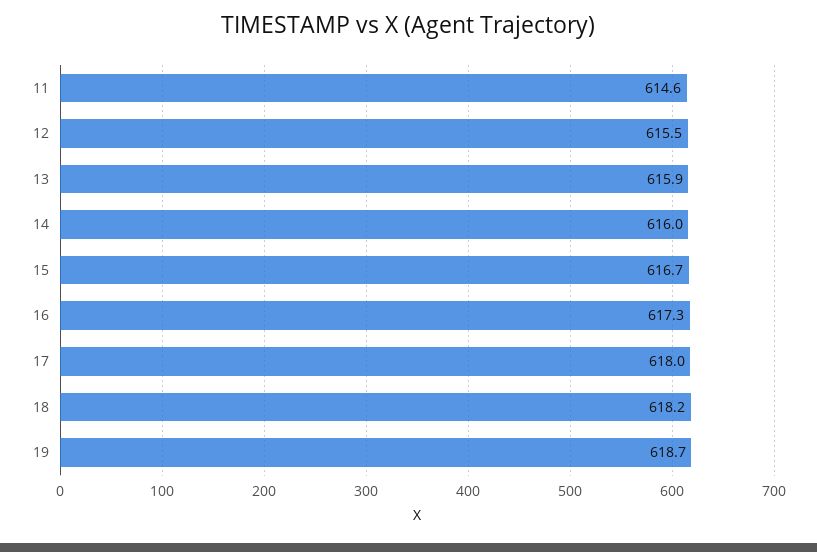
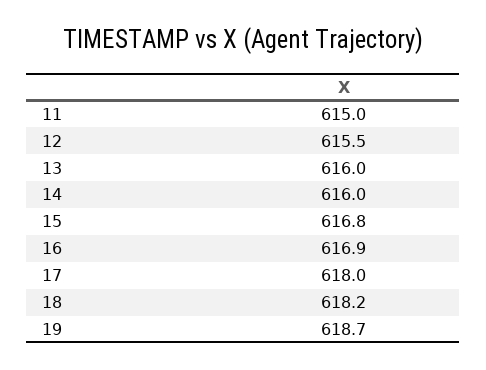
11: 614.6 -> 615
13: 615.9 -> 616
15: 616.7 -> 616.8
16: 617.3 -> 616.9

